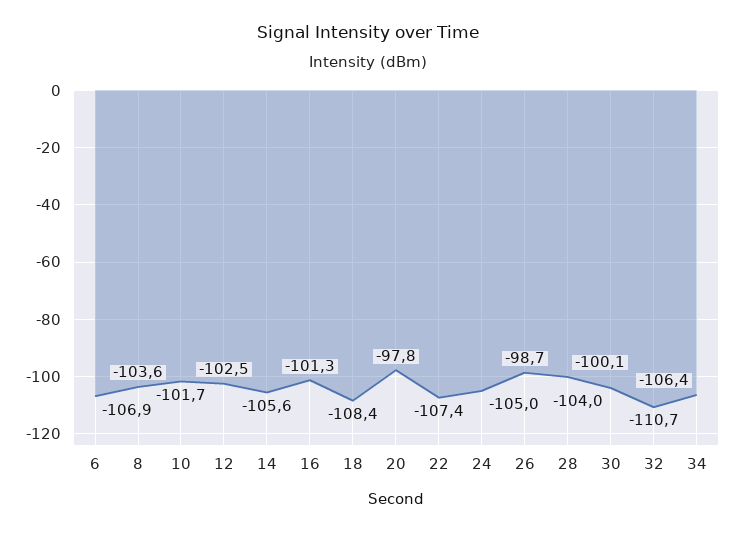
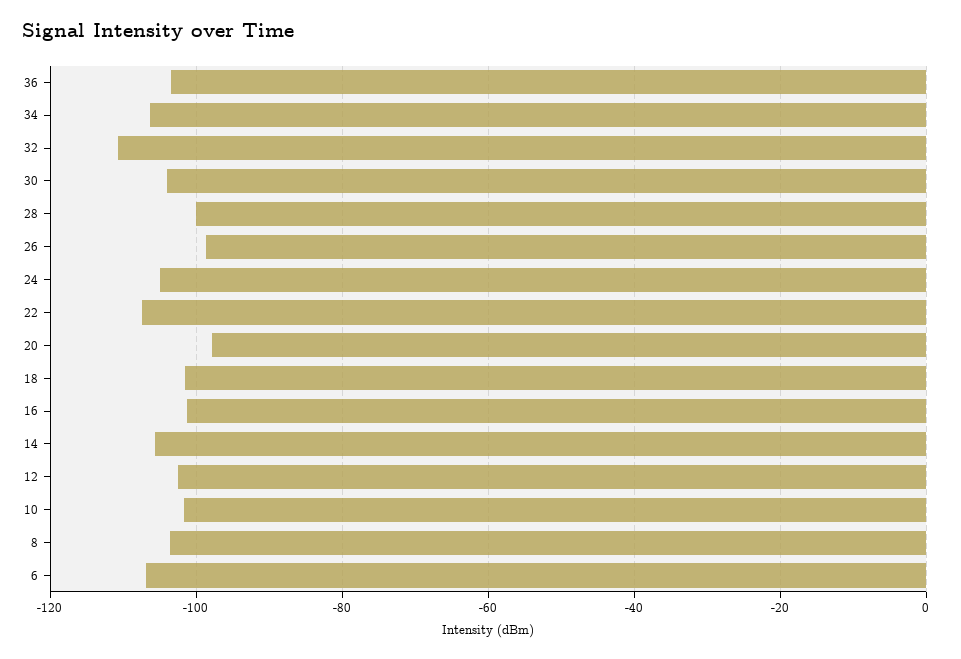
18: -108.4 -> -102
36: none -> -104

